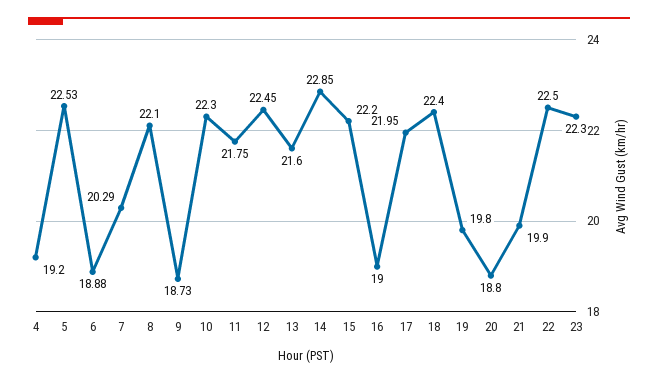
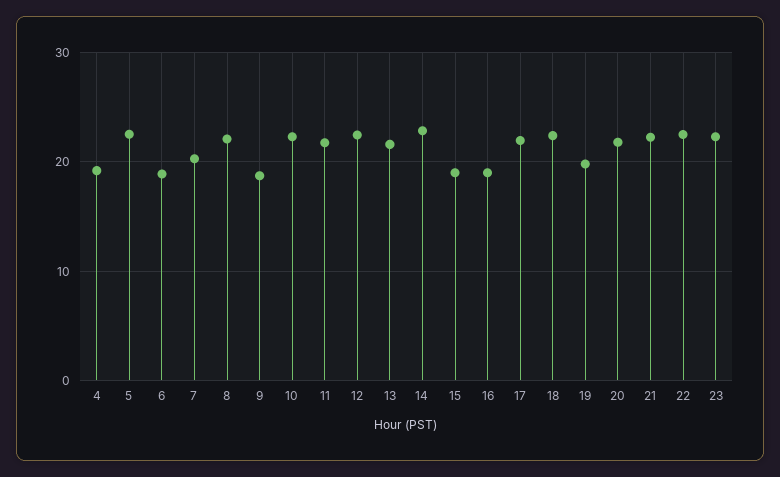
15: 22.2 -> 19
20: 18.8 -> 22
21: 19.9 -> 22

